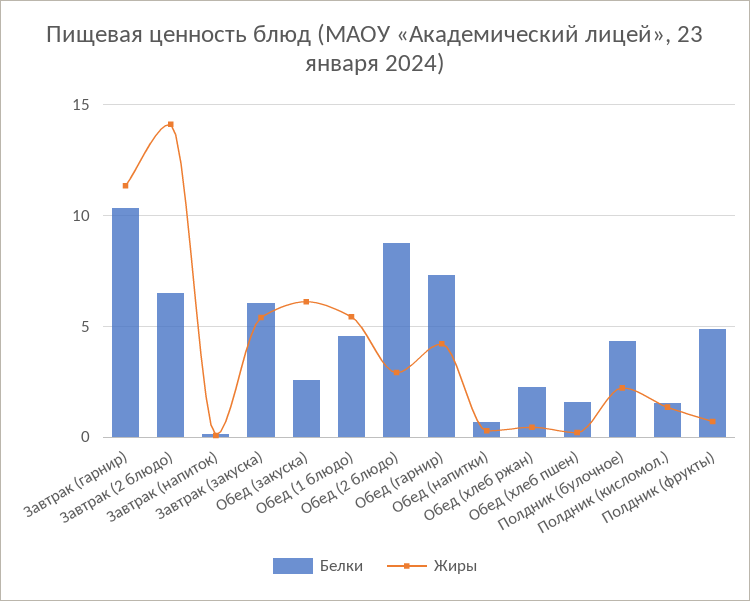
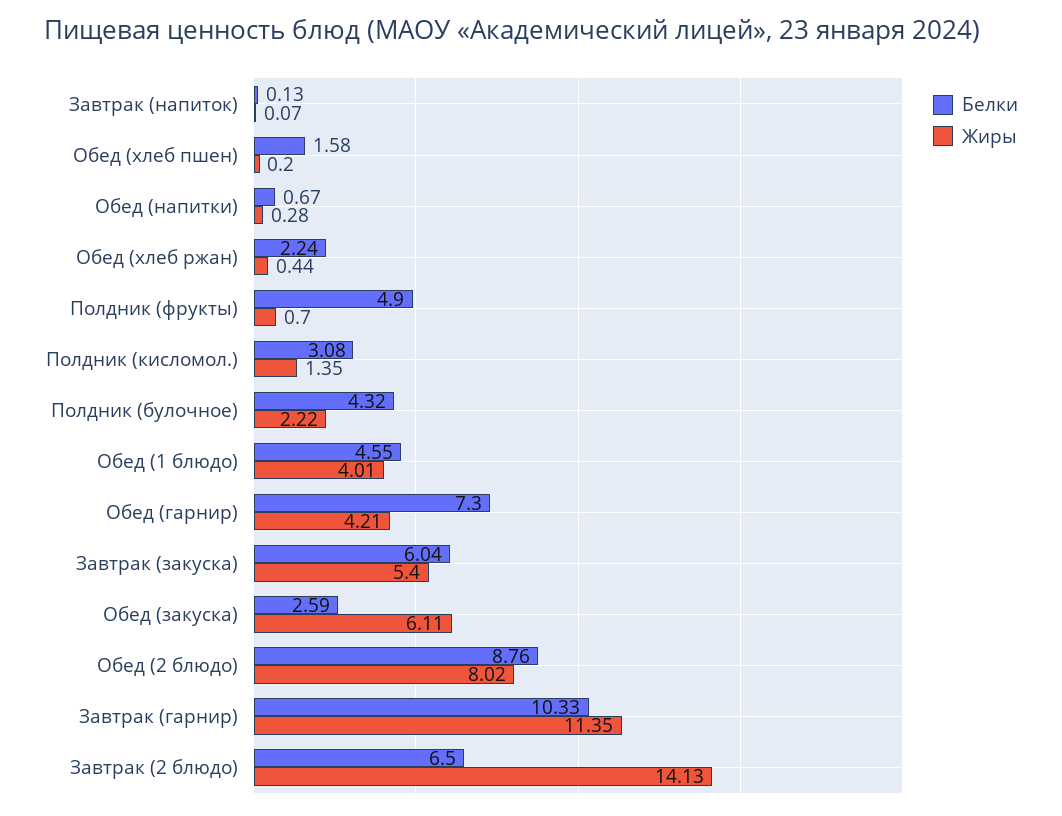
Жиры, Обед (1 блюдо): 5.5 -> 4.01
Жиры, Обед (2 блюдо): 3 -> 8.02
Белки, Полдник (кисломол.): 1.5 -> 3.08

